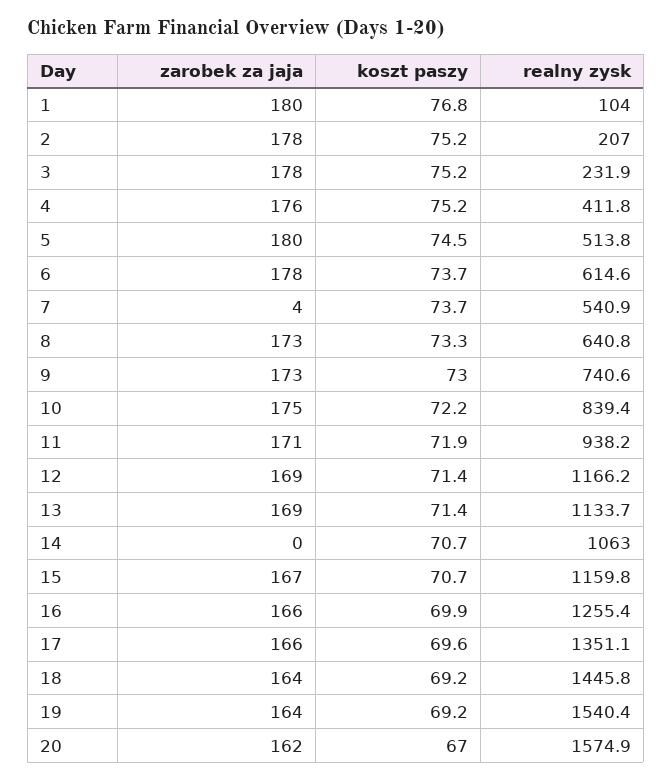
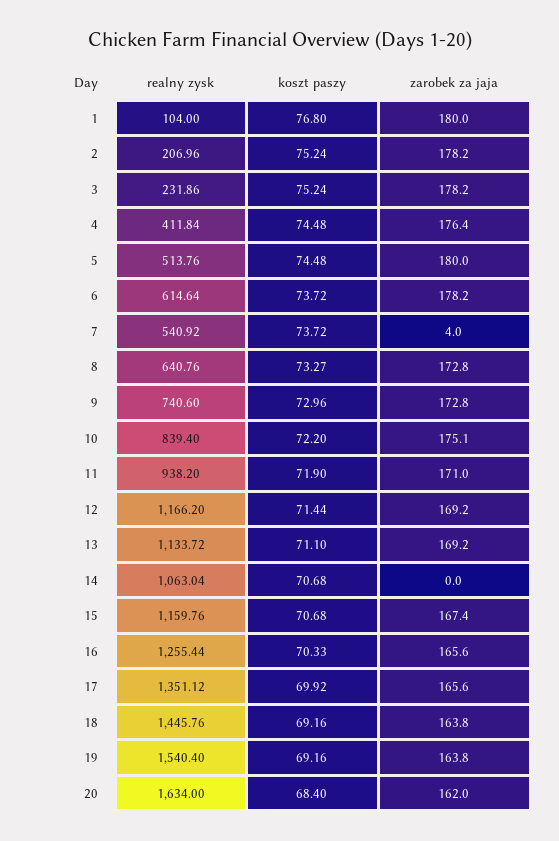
koszt paszy, 4: 75.2 -> 74.48
koszt paszy, 13: 71.4 -> 71.1
koszt paszy, 16: 69.9 -> 70.33
koszt paszy, 17: 69.6 -> 69.92
koszt paszy, 20: 67 -> 68.4
realny zysk, 20: 1574.9 -> 1634

